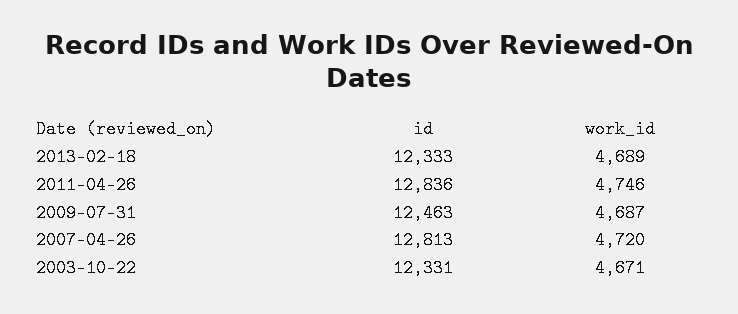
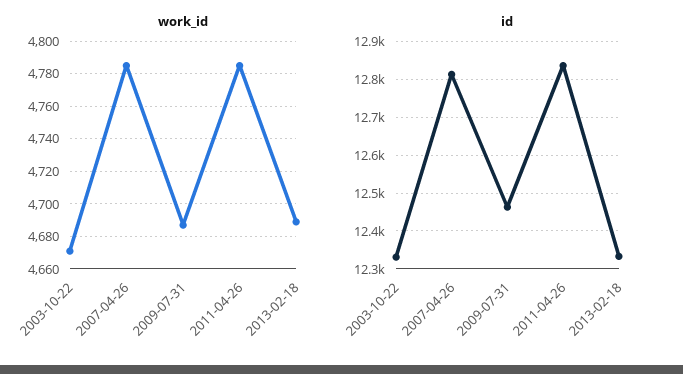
work_id, 2011-04-26: 4746 -> 4785
work_id, 2007-04-26: 4720 -> 4785

